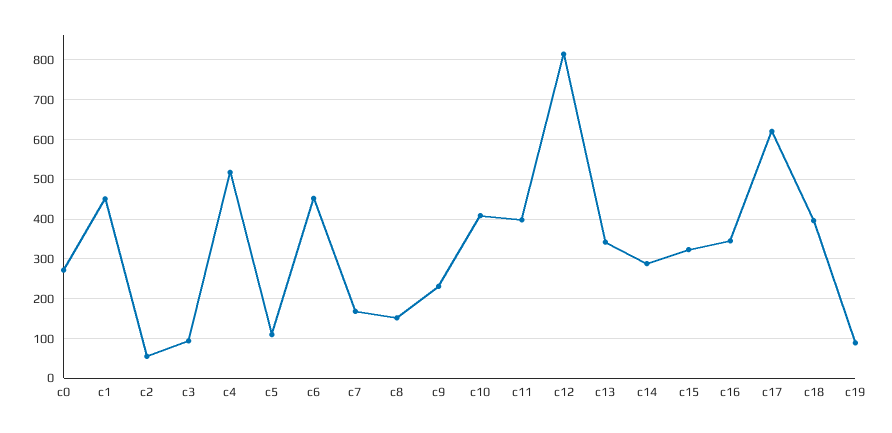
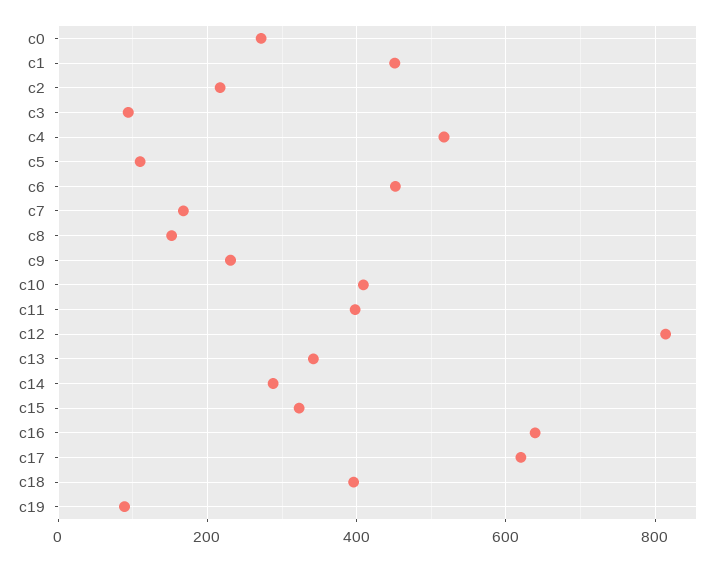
c2: 60 -> 220
c16: 340 -> 640

